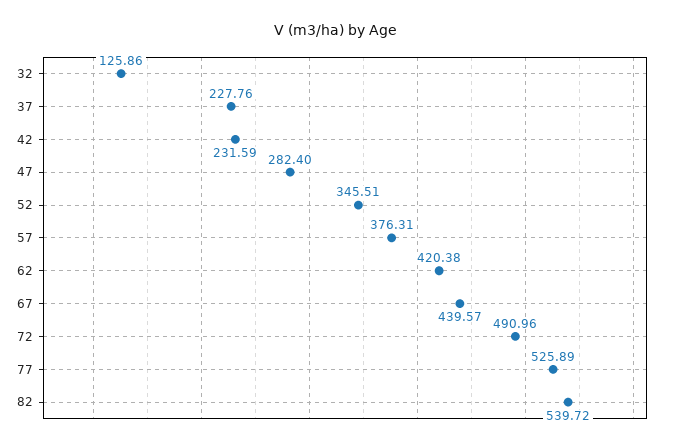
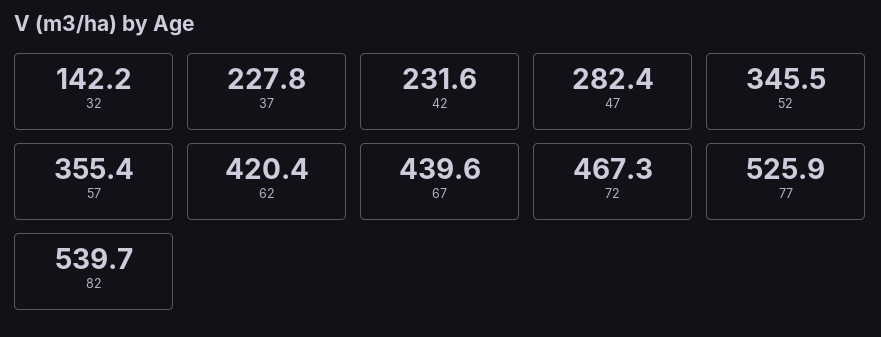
32: 125.86 -> 142.2
57: 376.31 -> 355.4
72: 490.96 -> 467.3

